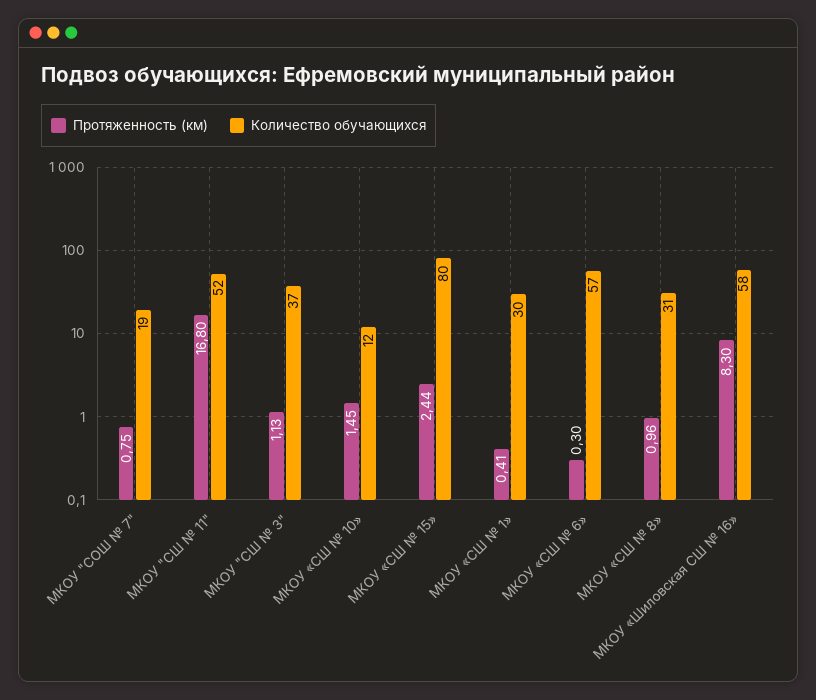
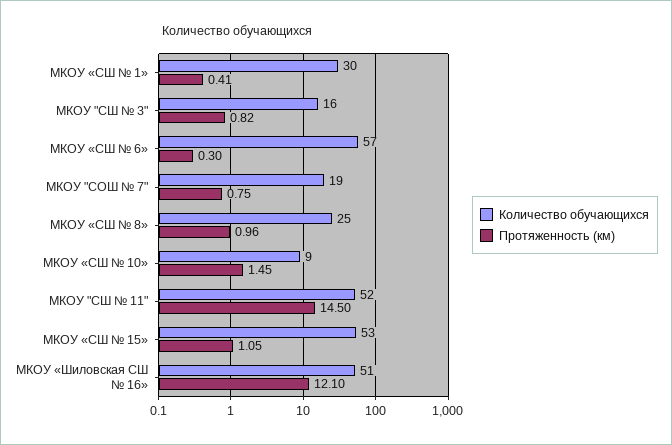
Протяженность (км), МКОУ "СШ № 11": 16.8 -> 14.5
Протяженность (км), МКОУ "СШ № 3": 1.13 -> 0.82
Количество обучающихся, МКОУ "СШ № 3": 37 -> 16
Количество обучающихся, МКОУ «СШ № 10»: 12 -> 9
Протяженность (км), МКОУ «СШ № 15»: 2.44 -> 1.05
Количество обучающихся, МКОУ «СШ № 15»: 80 -> 53
Количество обучающихся, МКОУ «СШ № 8»: 31 -> 25
Протяженность (км), МКОУ «Шиловская СШ № 16»: 8.3 -> 12.1
Количество обучающихся, МКОУ «Шиловская СШ № 16»: 58 -> 51

